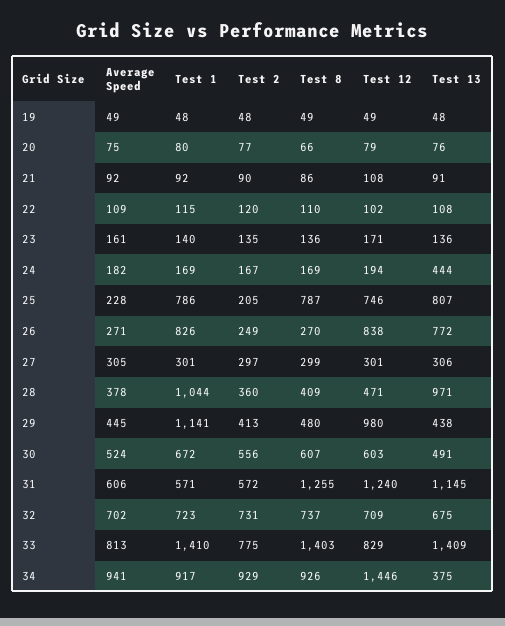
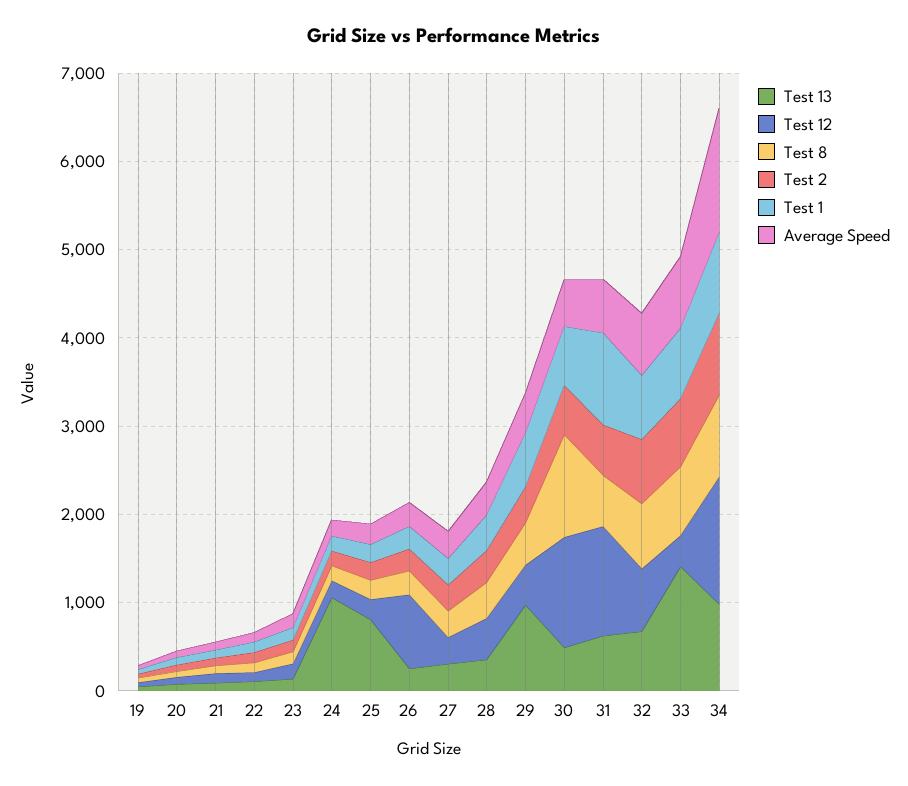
Test 13, 24: 444 -> 1000
Test 1, 25: 786 -> 200
Test 8, 25: 787 -> 200
Test 12, 25: 746 -> 200
Test 1, 26: 826 -> 200
Test 13, 26: 772 -> 200
Test 1, 28: 1044 -> 400
Test 13, 28: 971 -> 400
Test 1, 29: 1141 -> 600
Test 12, 29: 980 -> 400
Test 13, 29: 438 -> 1000
Test 8, 30: 607 -> 1200
Test 12, 30: 603 -> 1200
Test 1, 31: 571 -> 1000
Test 8, 31: 1255 -> 600
Test 13, 31: 1145 -> 600
Test 1, 33: 1410 -> 800
Test 8, 33: 1403 -> 800
Test 12, 33: 829 -> 400
Average Speed, 34: 941 -> 1400
Test 13, 34: 375 -> 1000

